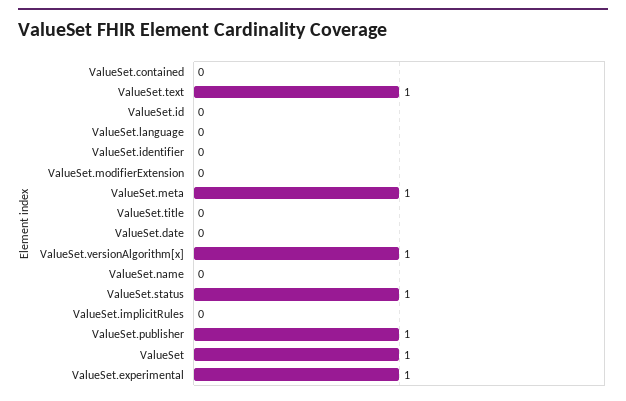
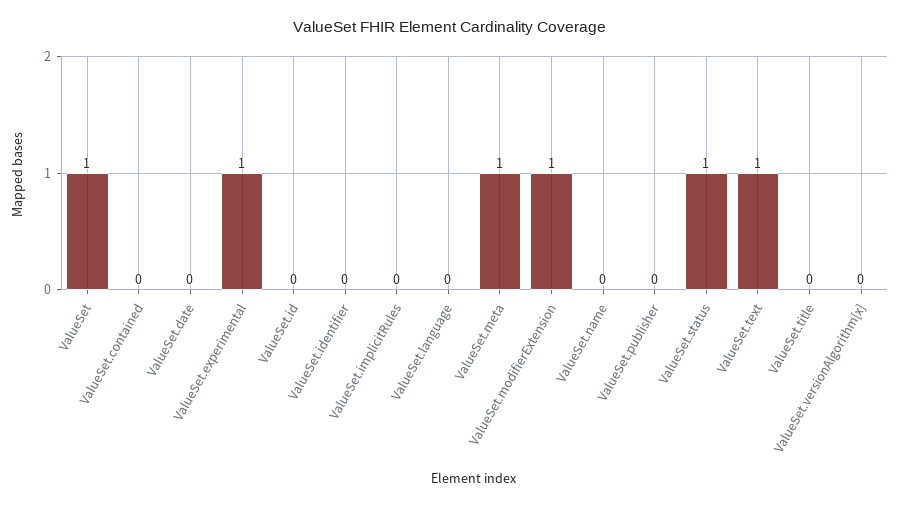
ValueSet.modifierExtension: 0 -> 1
ValueSet.versionAlgorithm[x]: 1 -> 0
ValueSet.publisher: 1 -> 0

